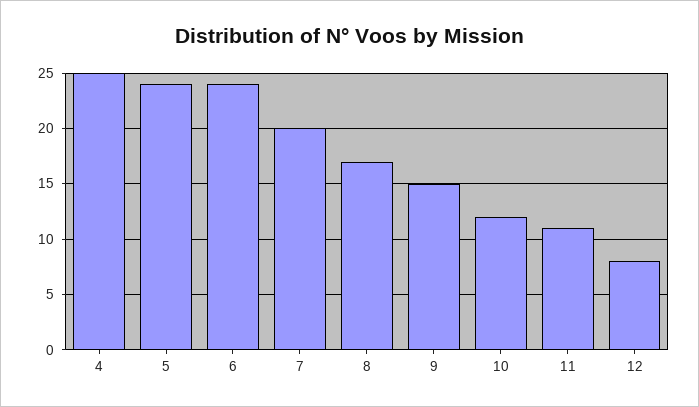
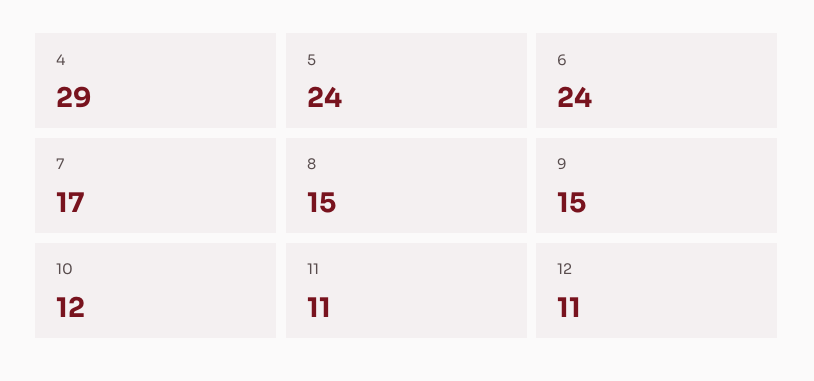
4: 25 -> 29
7: 20 -> 17
8: 17 -> 15
12: 8 -> 11

